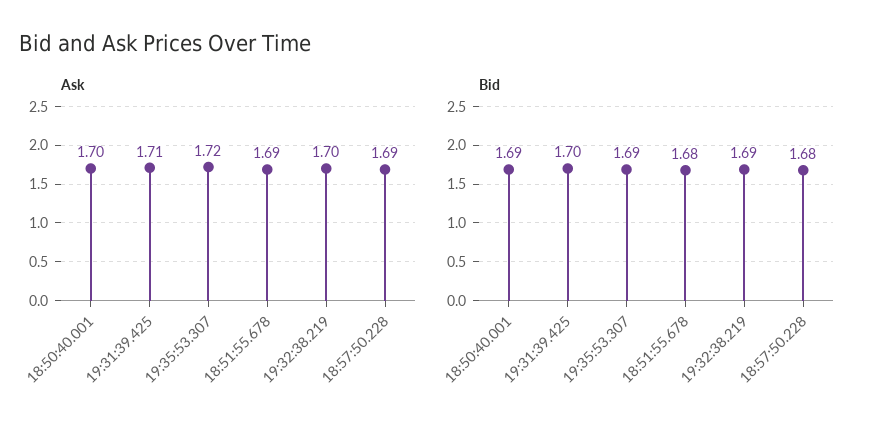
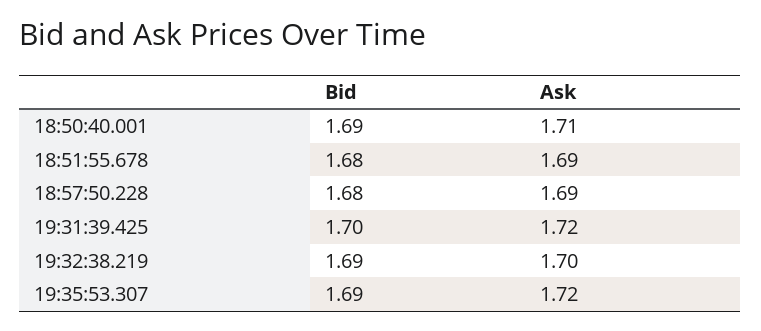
Ask, 18:50:40.001: 1.7 -> 1.71
Ask, 19:31:39.425: 1.71 -> 1.72

